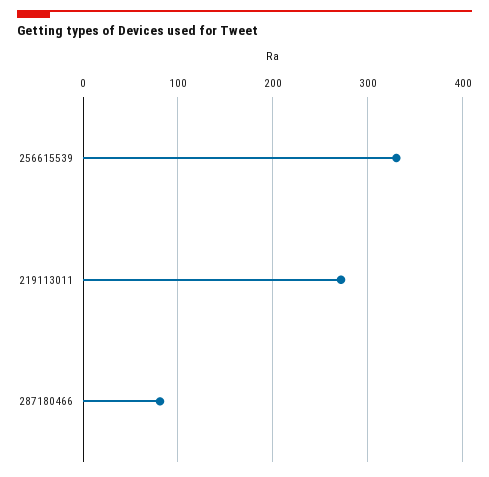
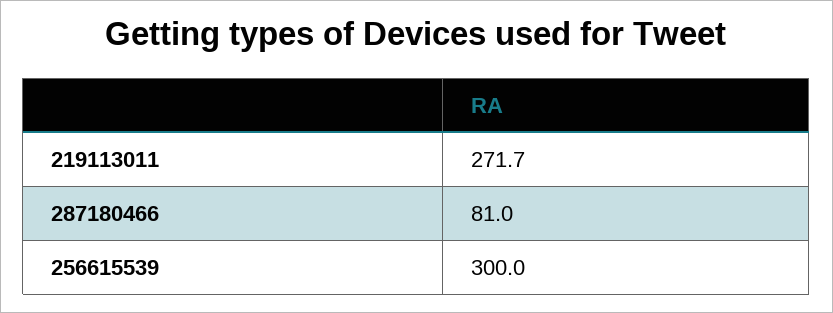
256615539: 330 -> 300

